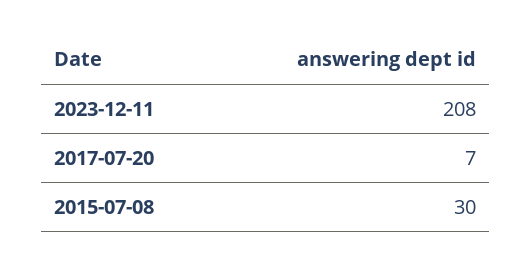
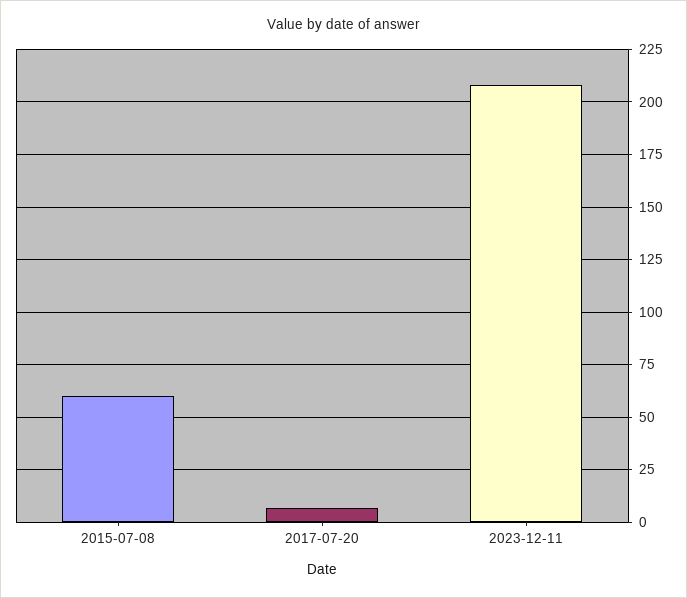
2015-07-08: 30 -> 60

